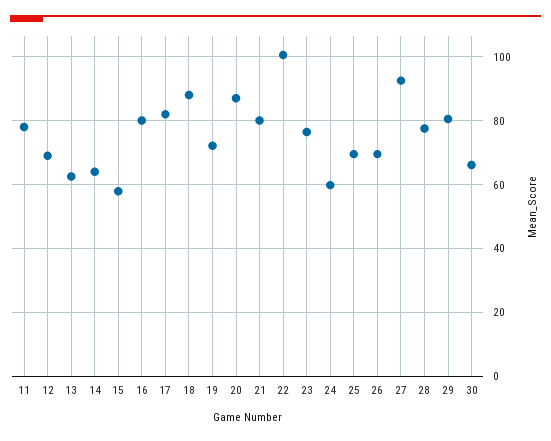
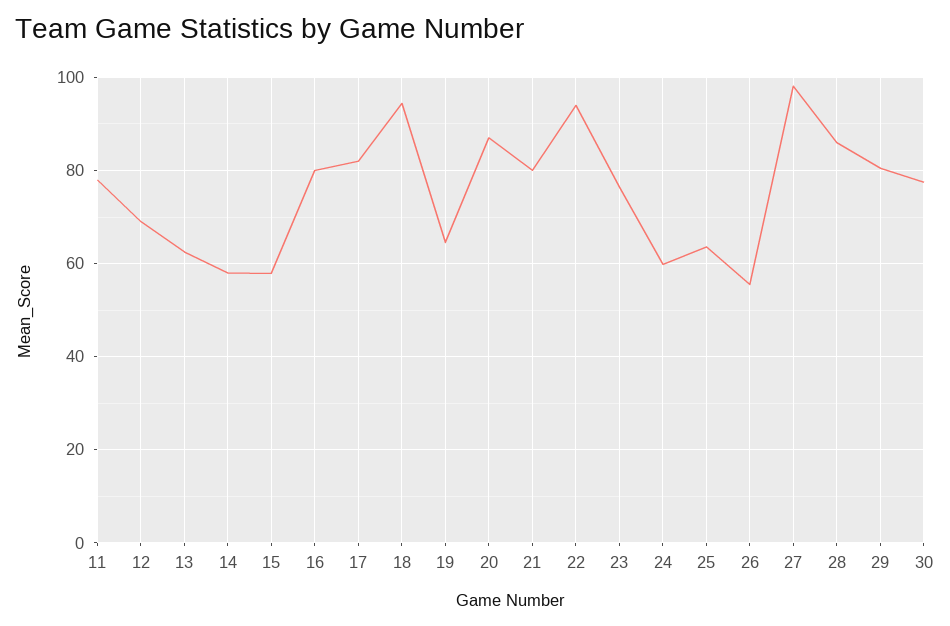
14: 64 -> 58
18: 88 -> 94
19: 72 -> 64
22: 100 -> 94
25: 70 -> 64
26: 70 -> 56
27: 92 -> 98
28: 78 -> 86
30: 66 -> 78

